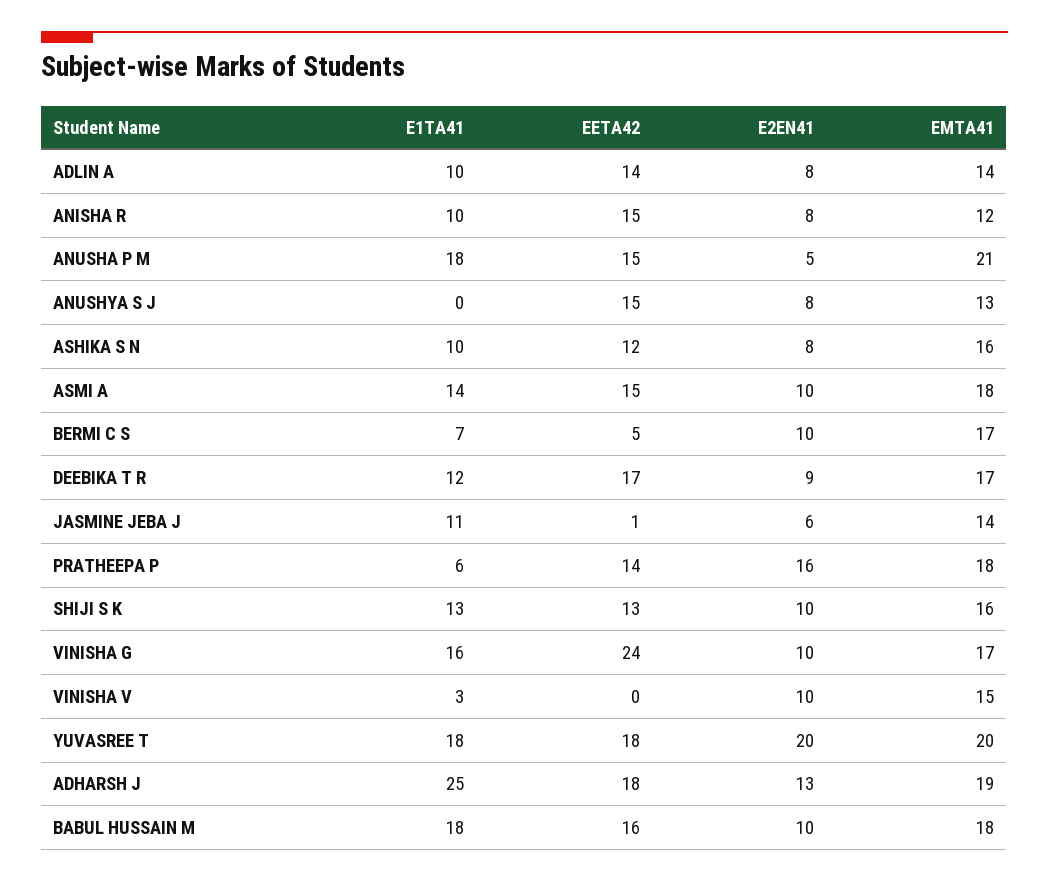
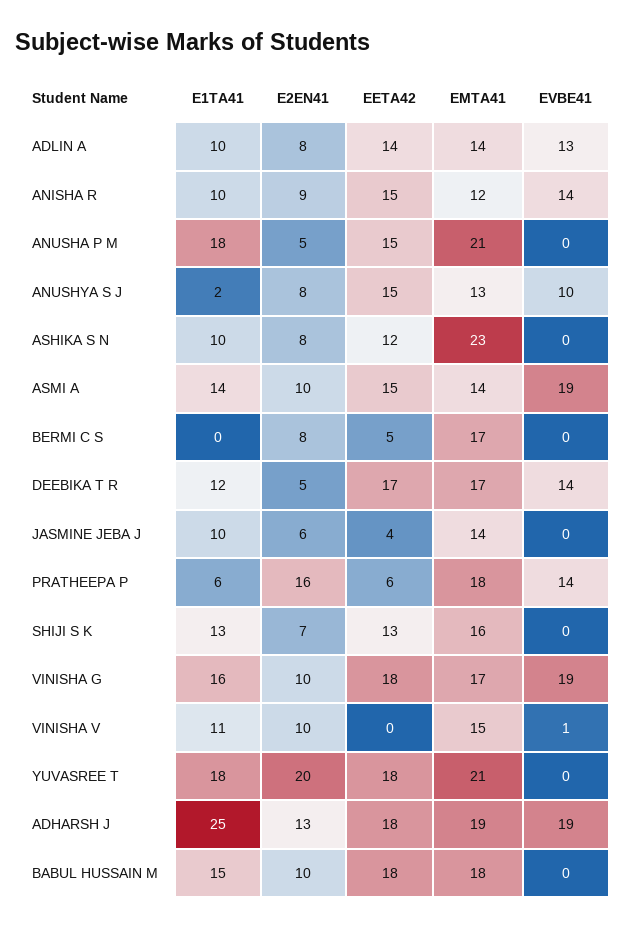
E2EN41, ANISHA R: 8 -> 9
E1TA41, ANUSHYA S J: 0 -> 2
EMTA41, ASHIKA S N: 16 -> 23
EMTA41, ASMI A: 18 -> 14
E1TA41, BERMI C S: 7 -> 0
E2EN41, BERMI C S: 10 -> 8
E2EN41, DEEBIKA T R: 9 -> 5
E1TA41, JASMINE JEBA J: 11 -> 10
EETA42, JASMINE JEBA J: 1 -> 4
EETA42, PRATHEEPA P: 14 -> 6
E2EN41, SHIJI S K: 10 -> 7
EETA42, VINISHA G: 24 -> 18
E1TA41, VINISHA V: 3 -> 11
EMTA41, YUVASREE T: 20 -> 21
E1TA41, BABUL HUSSAIN M: 18 -> 15
EETA42, BABUL HUSSAIN M: 16 -> 18
EVBE41, ADLIN A: none -> 13
EVBE41, ANISHA R: none -> 14
EVBE41, ANUSHA P M: none -> 0
EVBE41, ANUSHYA S J: none -> 10
EVBE41, ASHIKA S N: none -> 0
EVBE41, ASMI A: none -> 19
EVBE41, BERMI C S: none -> 0
EVBE41, DEEBIKA T R: none -> 14
EVBE41, JASMINE JEBA J: none -> 0
EVBE41, PRATHEEPA P: none -> 14
EVBE41, SHIJI S K: none -> 0
EVBE41, VINISHA G: none -> 19
EVBE41, VINISHA V: none -> 1
EVBE41, YUVASREE T: none -> 0
EVBE41, ADHARSH J: none -> 19
EVBE41, BABUL HUSSAIN M: none -> 0

